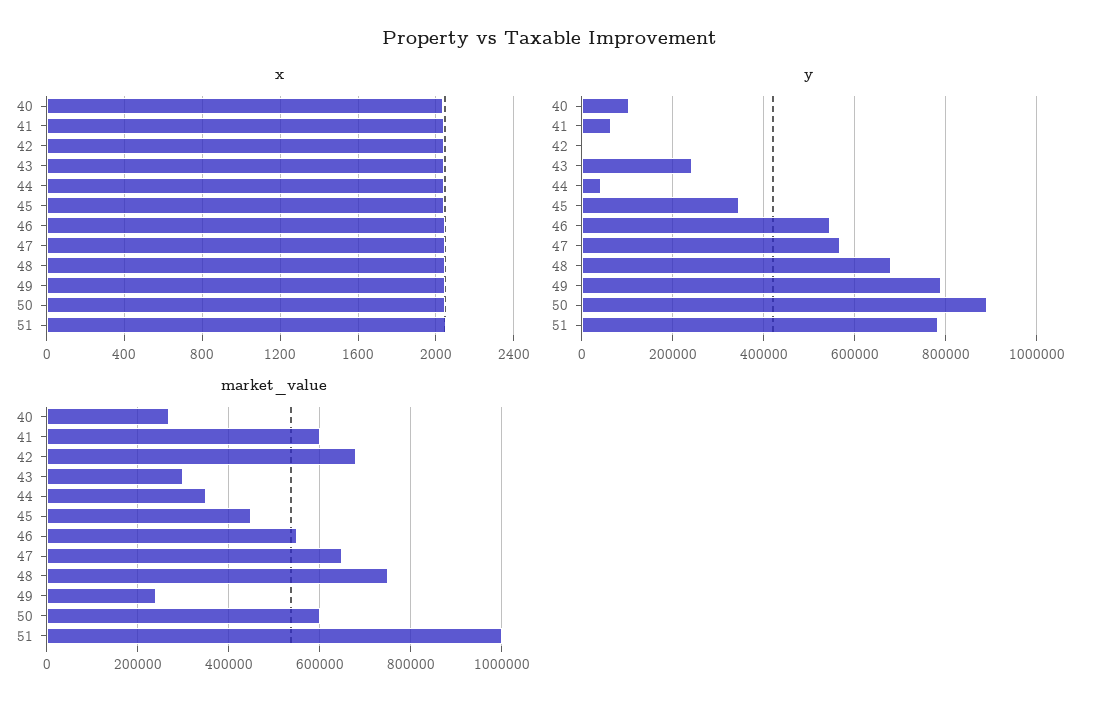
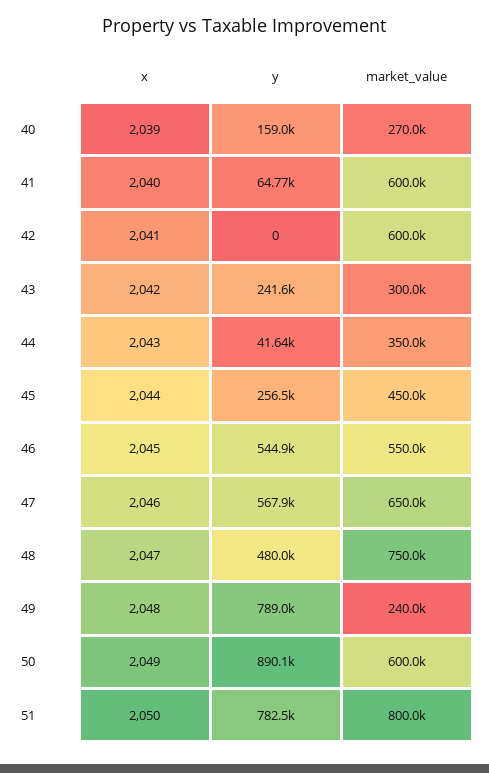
y, 40: 100000 -> 159000
y, 45: 340000 -> 256500
y, 48: 680000 -> 480000
market_value, 42: 680000 -> 600000
market_value, 51: 1000000 -> 800000

